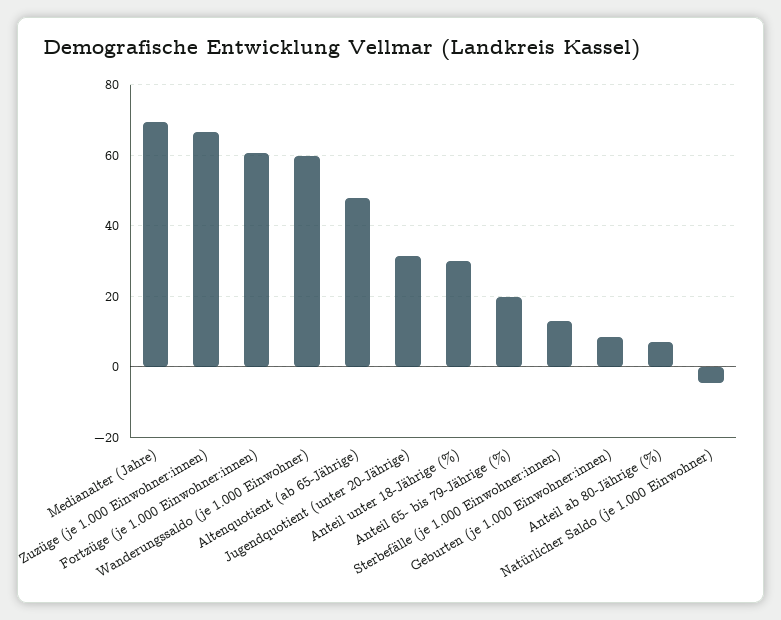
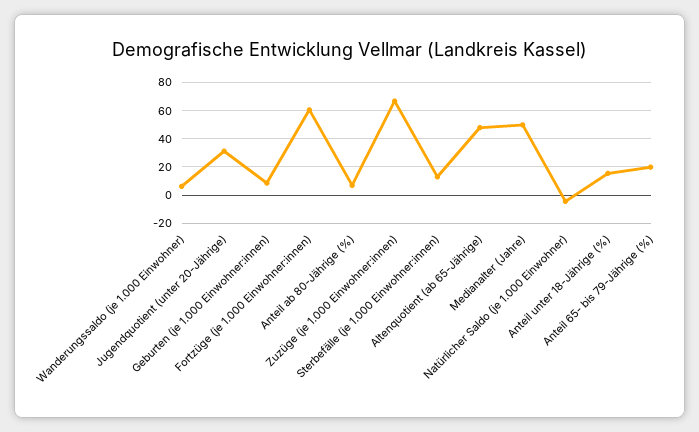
Medianalter (Jahre): 70 -> 50
Wanderungssaldo (je 1.000 Einwohner): 60 -> 5
Anteil unter 18-Jährige (%): 30 -> 15

